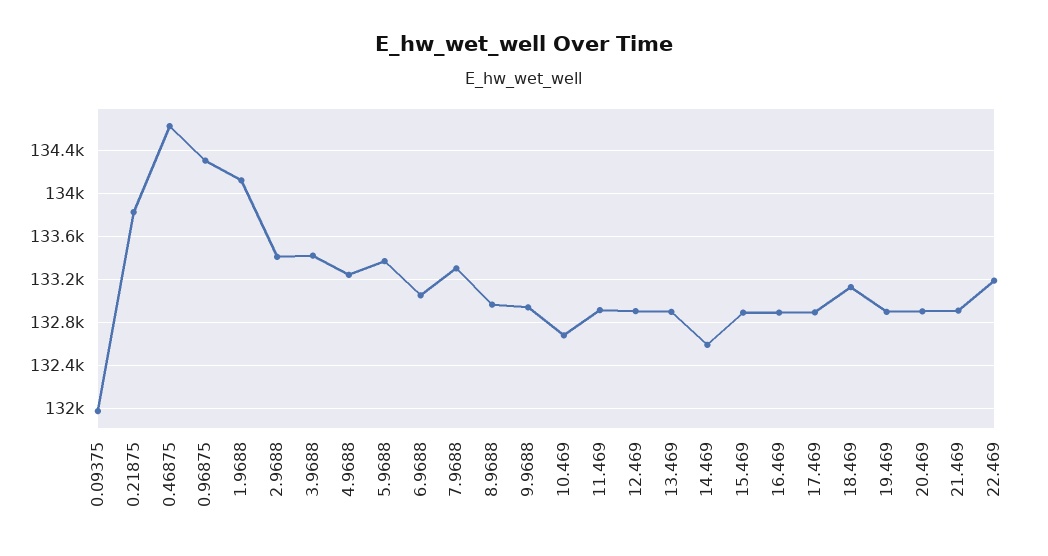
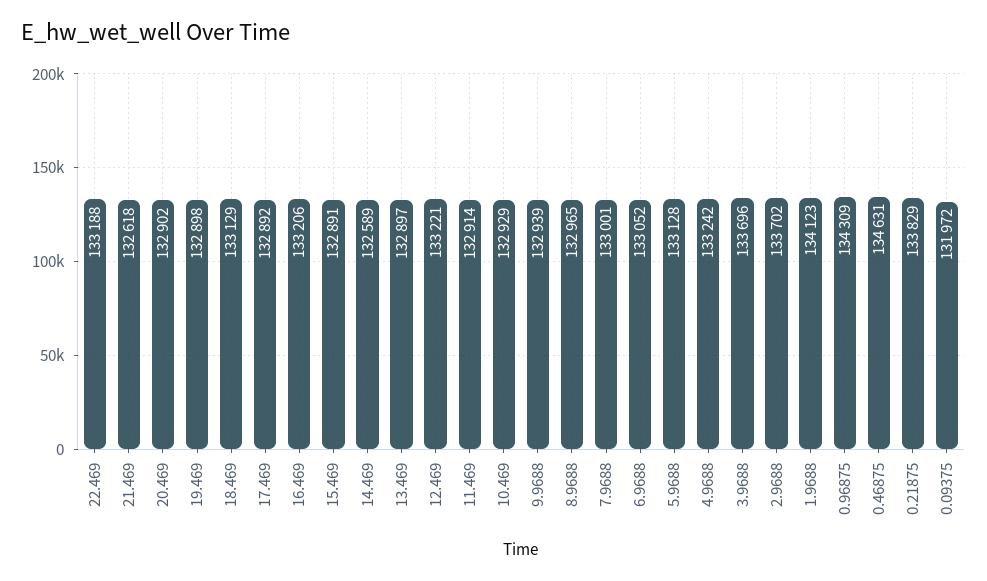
2.9688: 133400 -> 133702
3.9688: 133400 -> 133696
5.9688: 133400 -> 133128
7.9688: 133300 -> 133001
10.469: 132700 -> 132929
12.469: 132900 -> 133221
16.469: 132900 -> 133206
21.469: 132900 -> 132618

